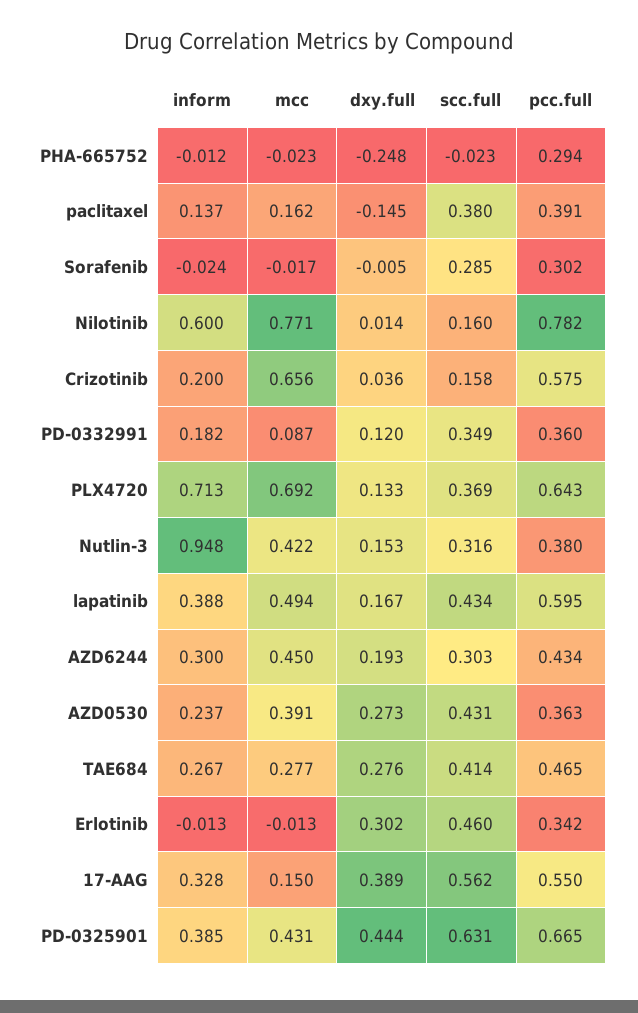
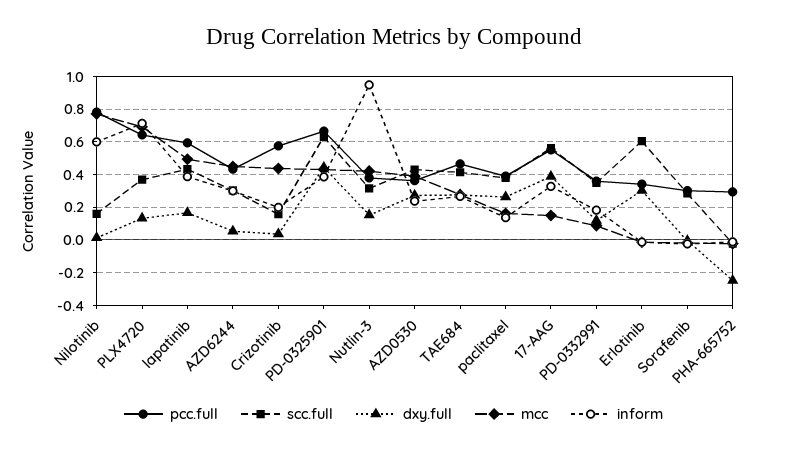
dxy.full, paclitaxel: -0.145 -> 0.25
mcc, Crizotinib: 0.656 -> 0.45
dxy.full, AZD6244: 0.193 -> 0.05
scc.full, Erlotinib: 0.46 -> 0.6

